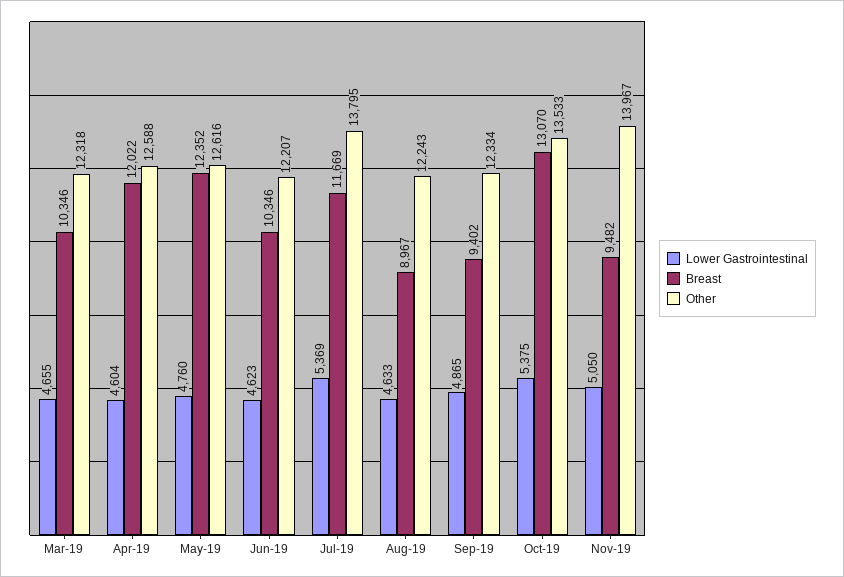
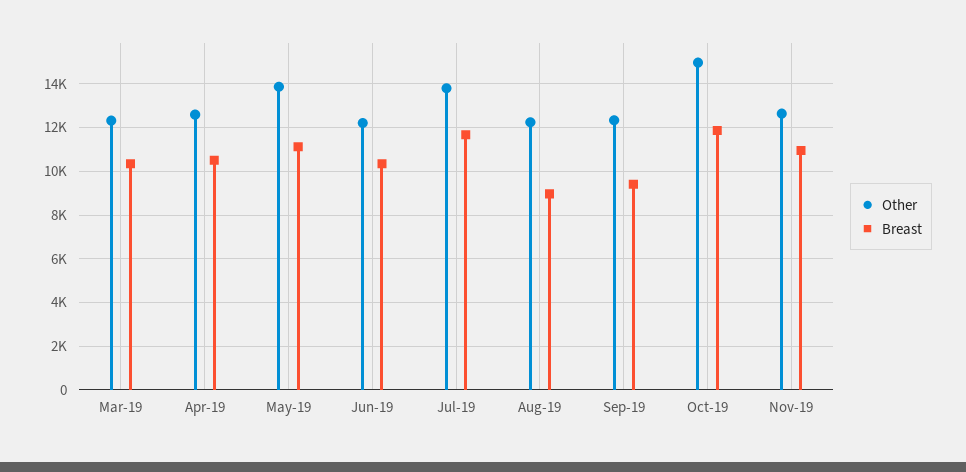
Lower Gastrointestinal, Mar-19: 4655 -> none
Lower Gastrointestinal, Apr-19: 4604 -> none
Breast, Apr-19: 12022 -> 10500
Lower Gastrointestinal, May-19: 4760 -> none
Breast, May-19: 12352 -> 11000
Other, May-19: 12616 -> 14000
Lower Gastrointestinal, Jun-19: 4623 -> none
Lower Gastrointestinal, Jul-19: 5369 -> none
Lower Gastrointestinal, Aug-19: 4633 -> none
Lower Gastrointestinal, Sep-19: 4865 -> none
Lower Gastrointestinal, Oct-19: 5375 -> none
Breast, Oct-19: 13070 -> 12000
Other, Oct-19: 13533 -> 15000
Lower Gastrointestinal, Nov-19: 5050 -> none
Breast, Nov-19: 9482 -> 11000
Other, Nov-19: 13967 -> 12500

